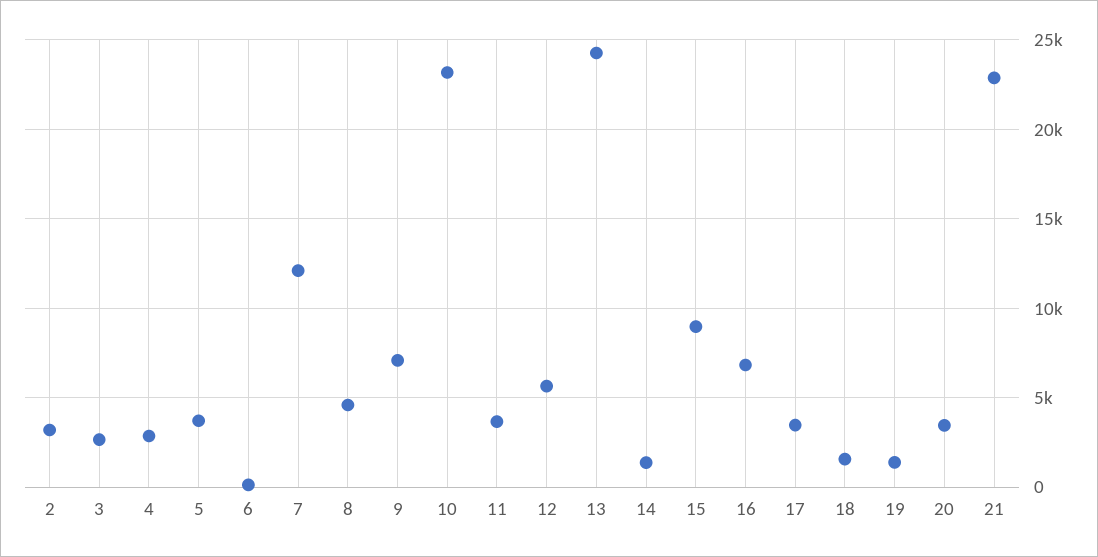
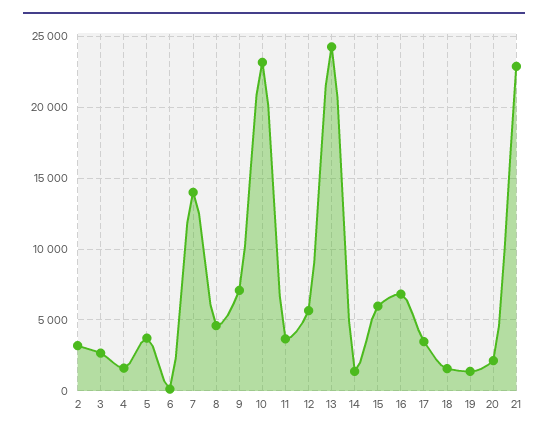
4: 3000 -> 1500
7: 12000 -> 14000
15: 9000 -> 6000
20: 3500 -> 2000

